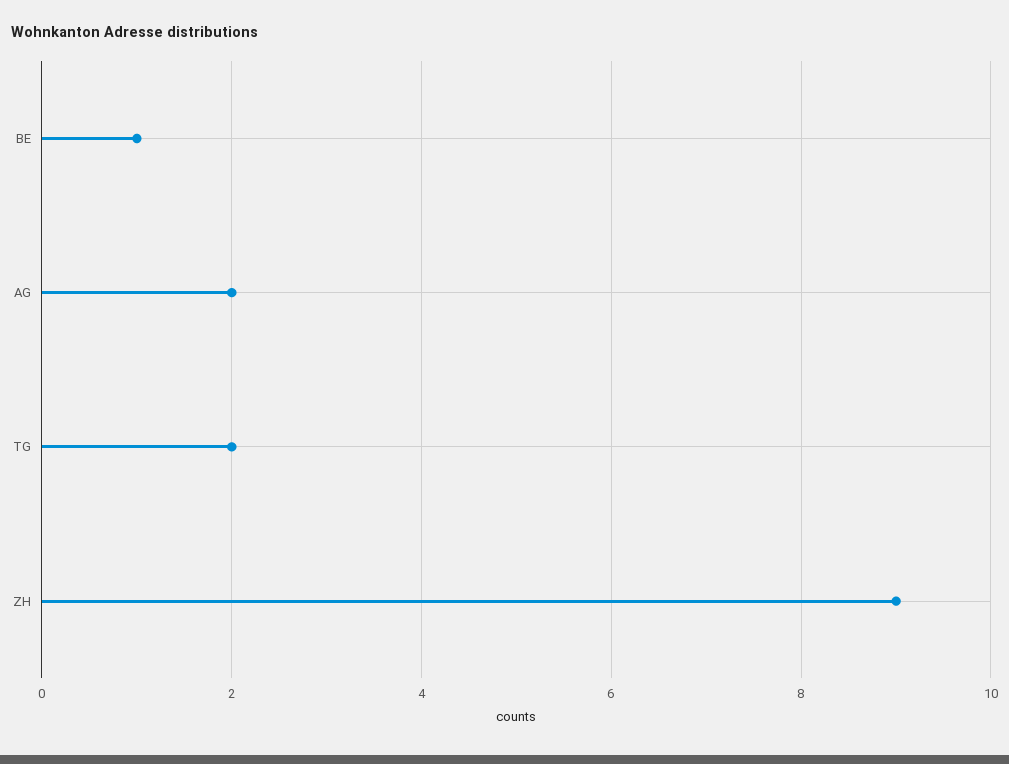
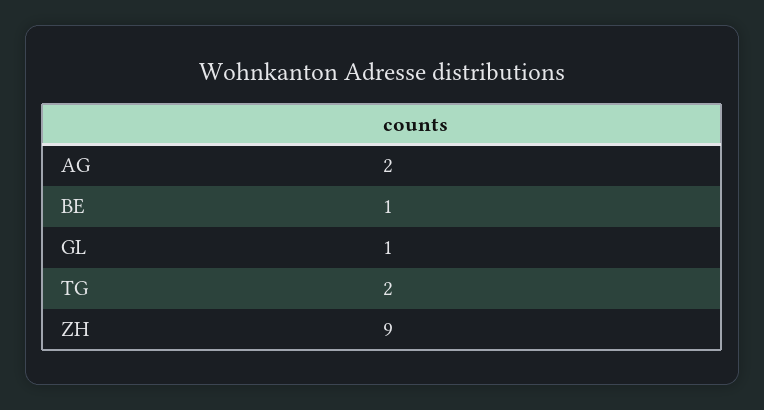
GL: none -> 1

